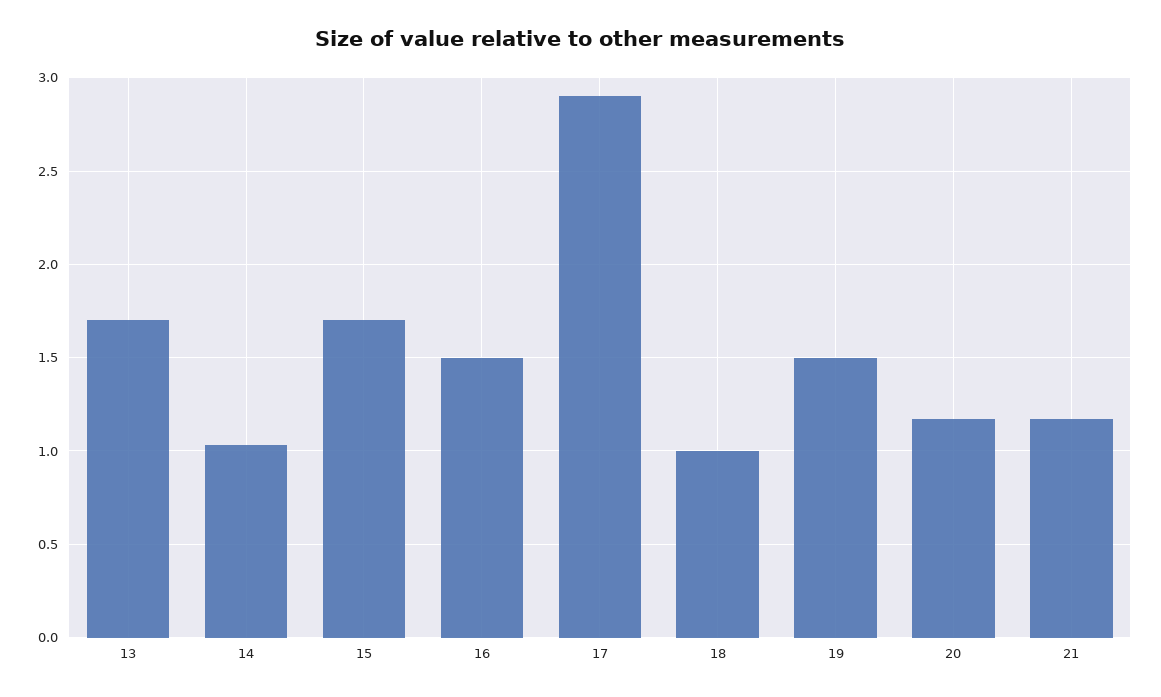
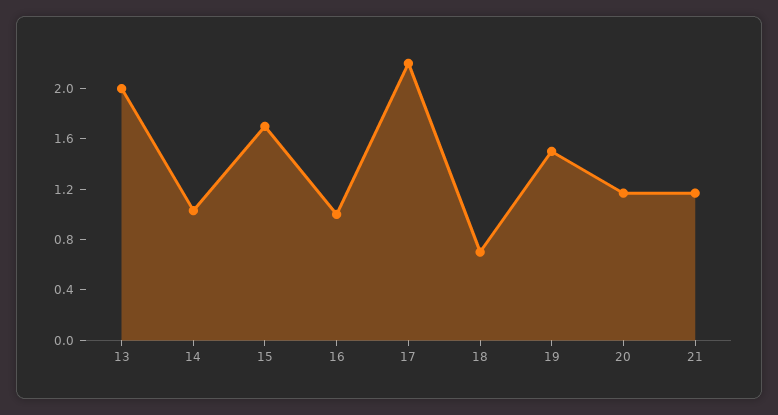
13: 1.7 -> 2
16: 1.5 -> 1
17: 2.9 -> 2.2
18: 1 -> 0.7

